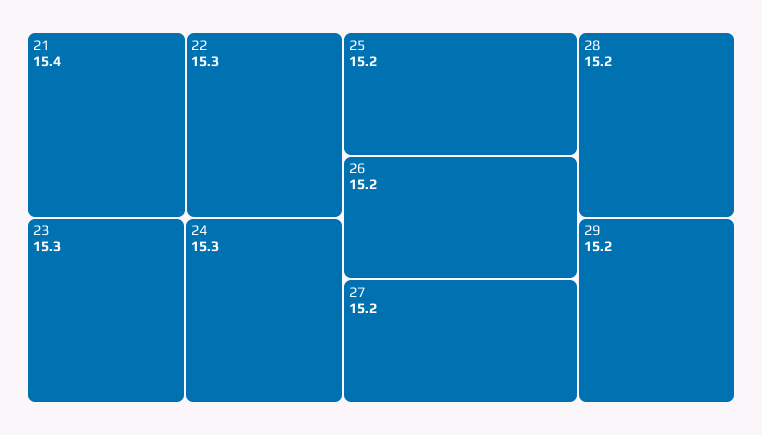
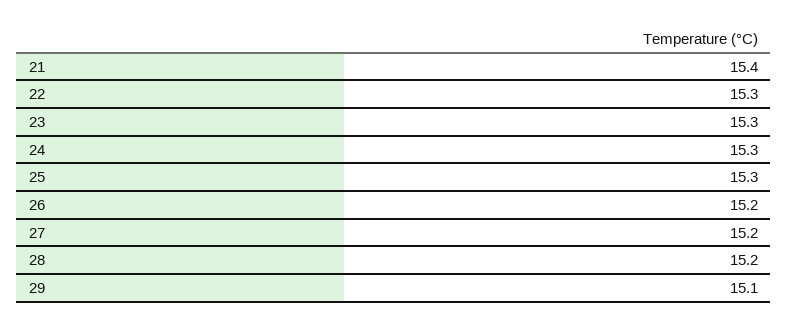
25: 15.2 -> 15.3
29: 15.2 -> 15.1

